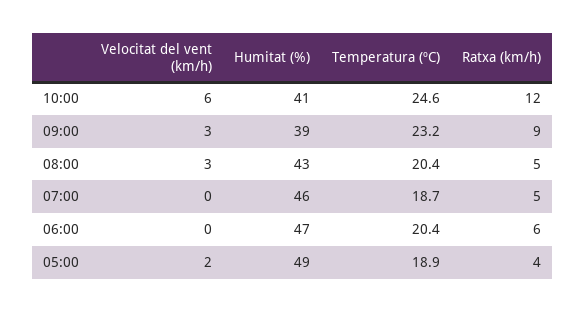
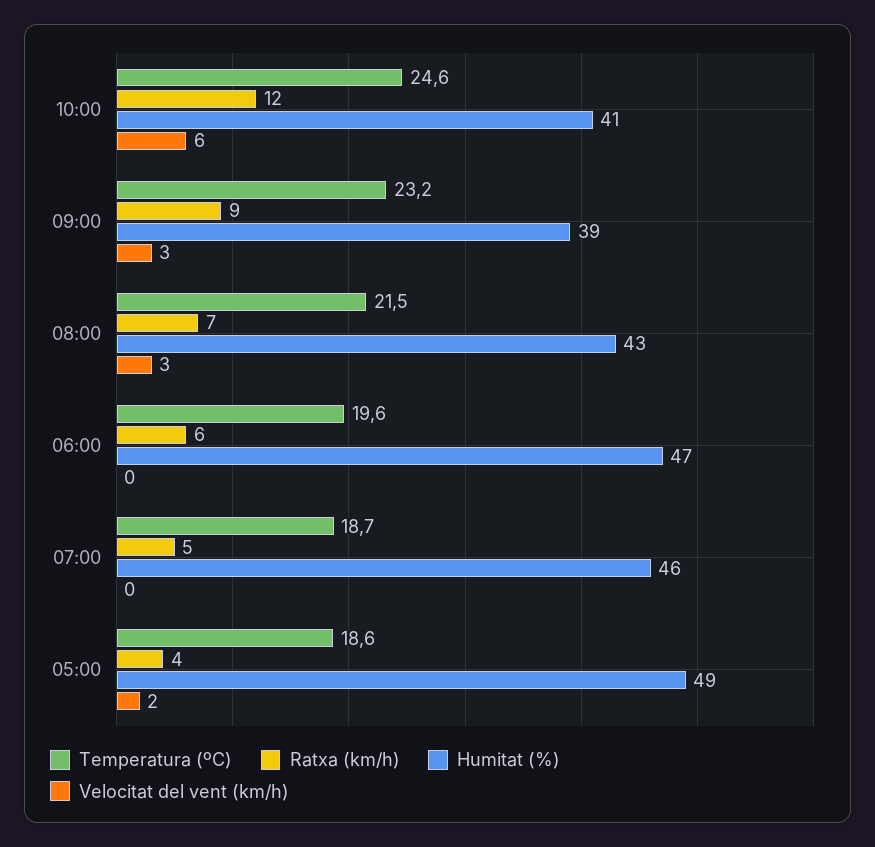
Temperatura (ºC), 08:00: 20.4 -> 21.5
Ratxa (km/h), 08:00: 5 -> 7
Temperatura (ºC), 06:00: 20.4 -> 19.6
Temperatura (ºC), 05:00: 18.9 -> 18.6

